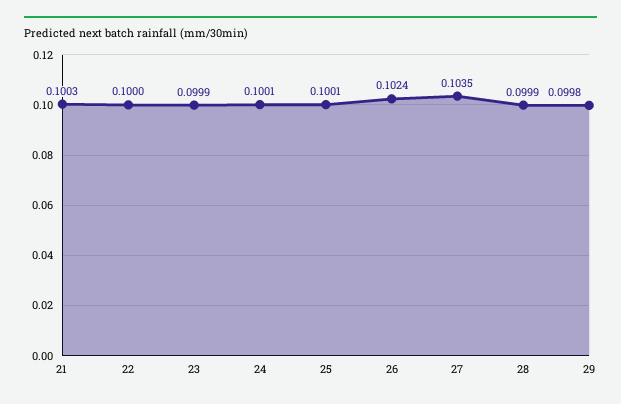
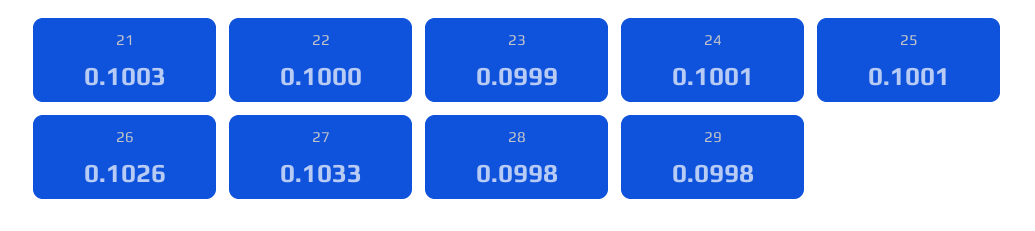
26: 0.1024 -> 0.1026
27: 0.1035 -> 0.1033
28: 0.0999 -> 0.0998

